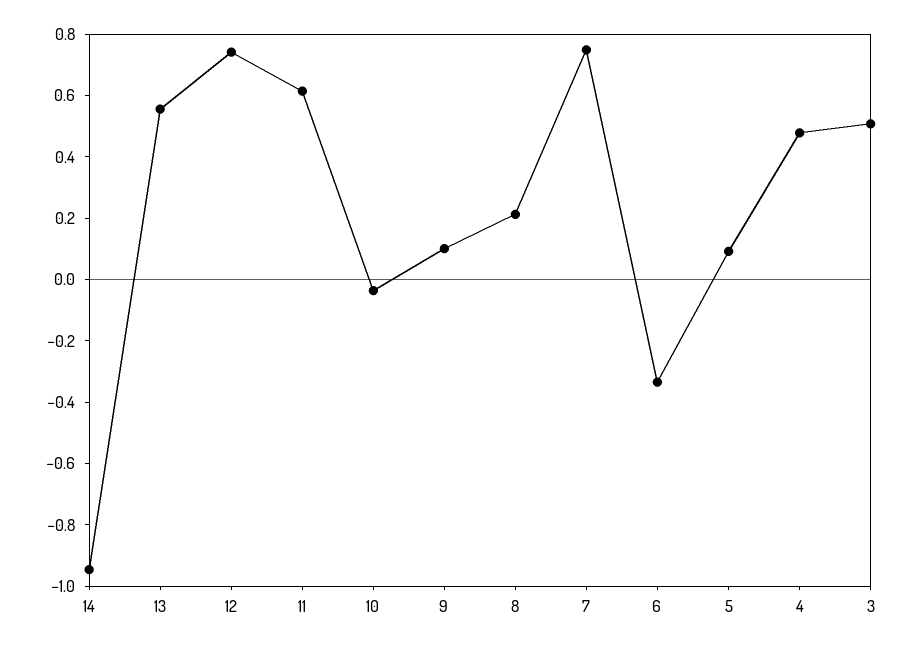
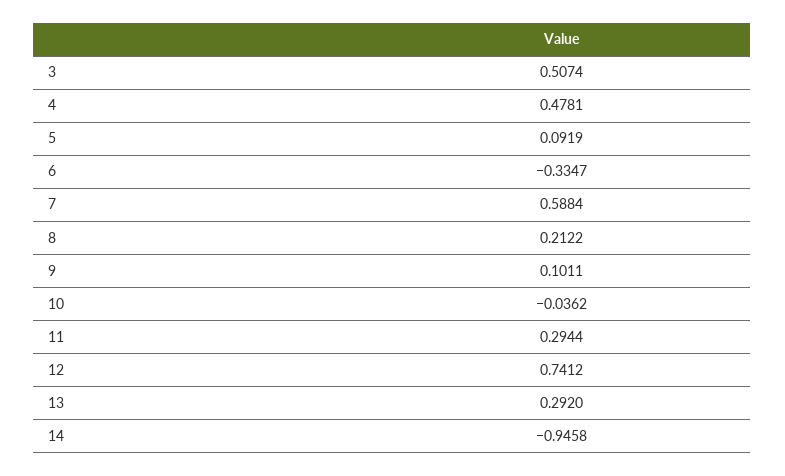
13: 0.55 -> 0.292
11: 0.6 -> 0.2944
7: 0.75 -> 0.5884

